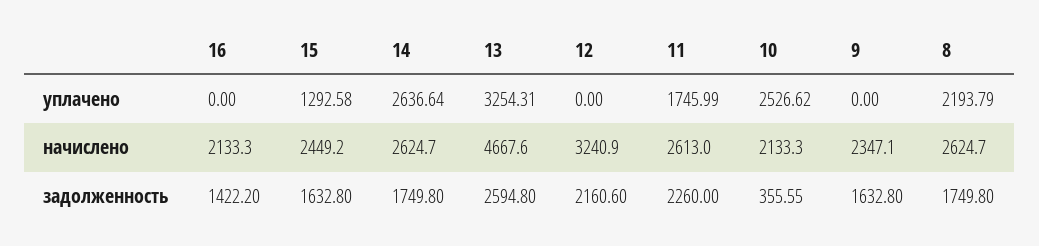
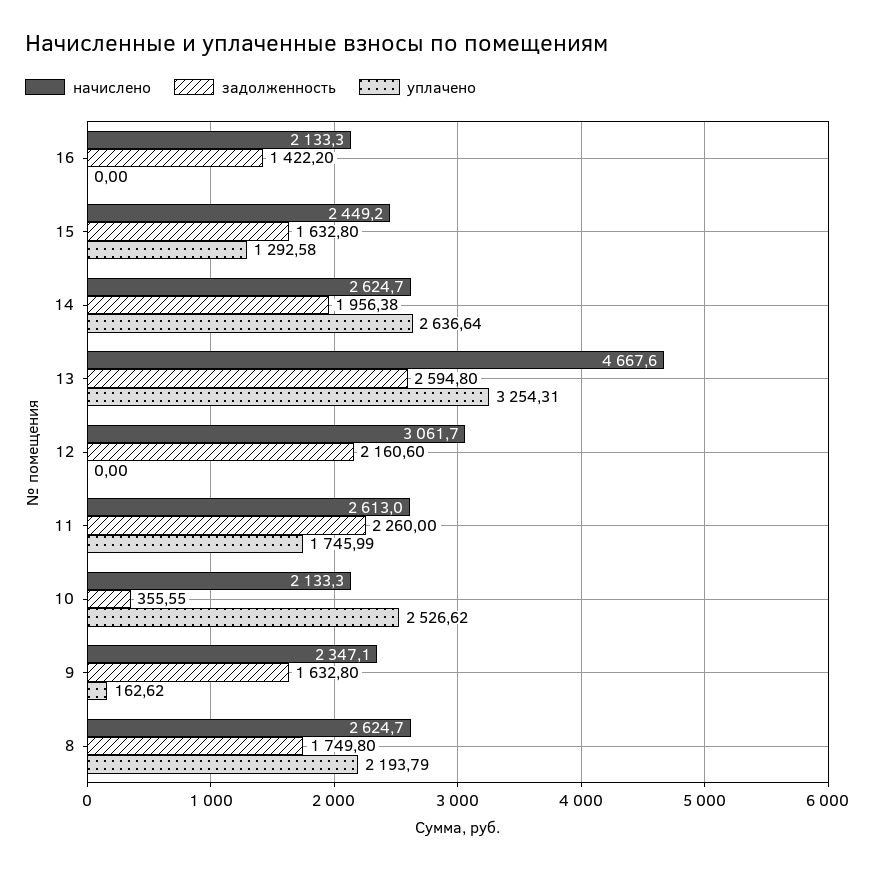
уплачено, 9: 0 -> 162.62
начислено, 12: 3240.9 -> 3061.7
задолженность, 14: 1749.8 -> 1956.38

